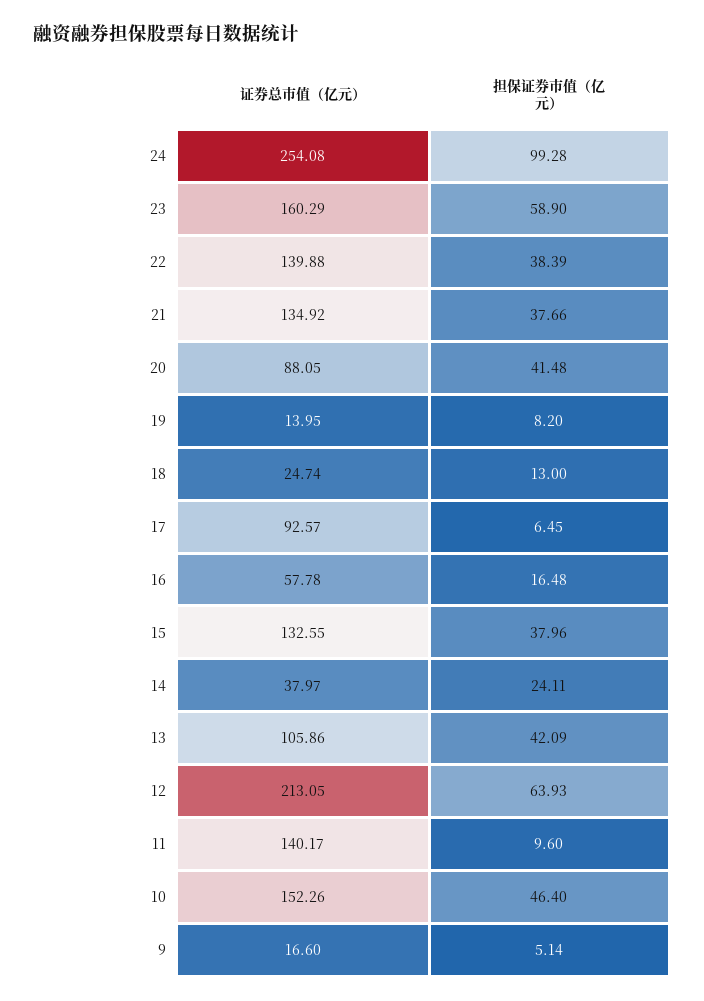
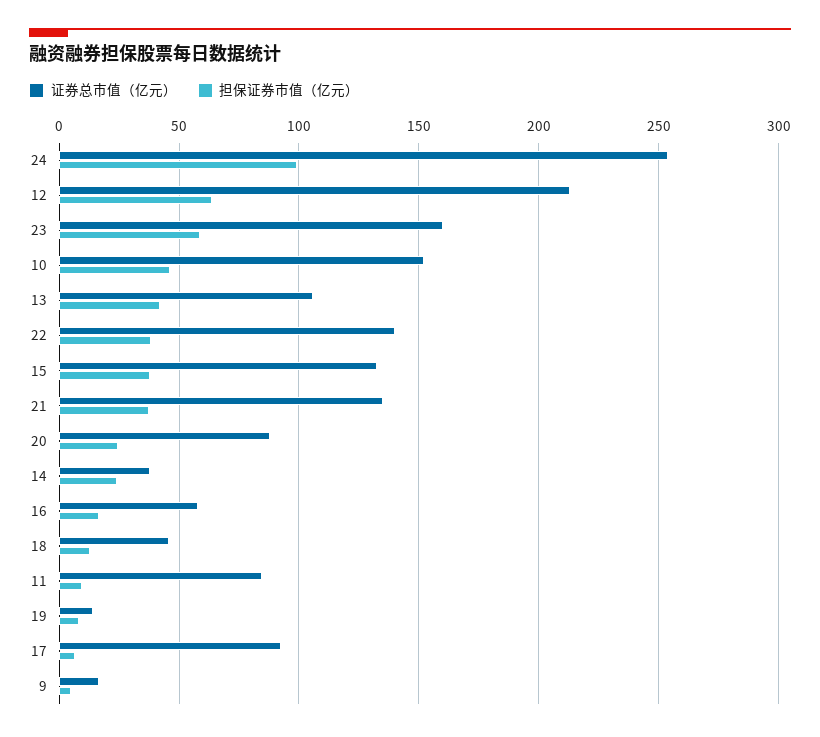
担保证券市值（亿元）, 20: 41.48 -> 25
证券总市值（亿元）, 18: 24.74 -> 45
证券总市值（亿元）, 11: 140.17 -> 85

